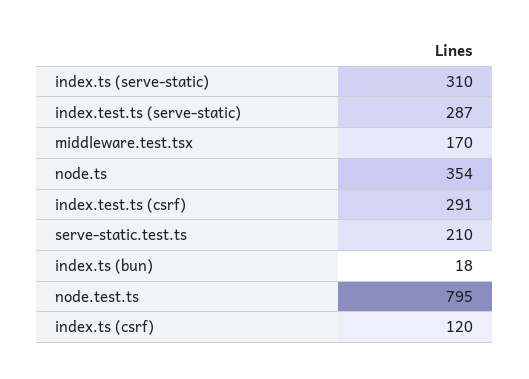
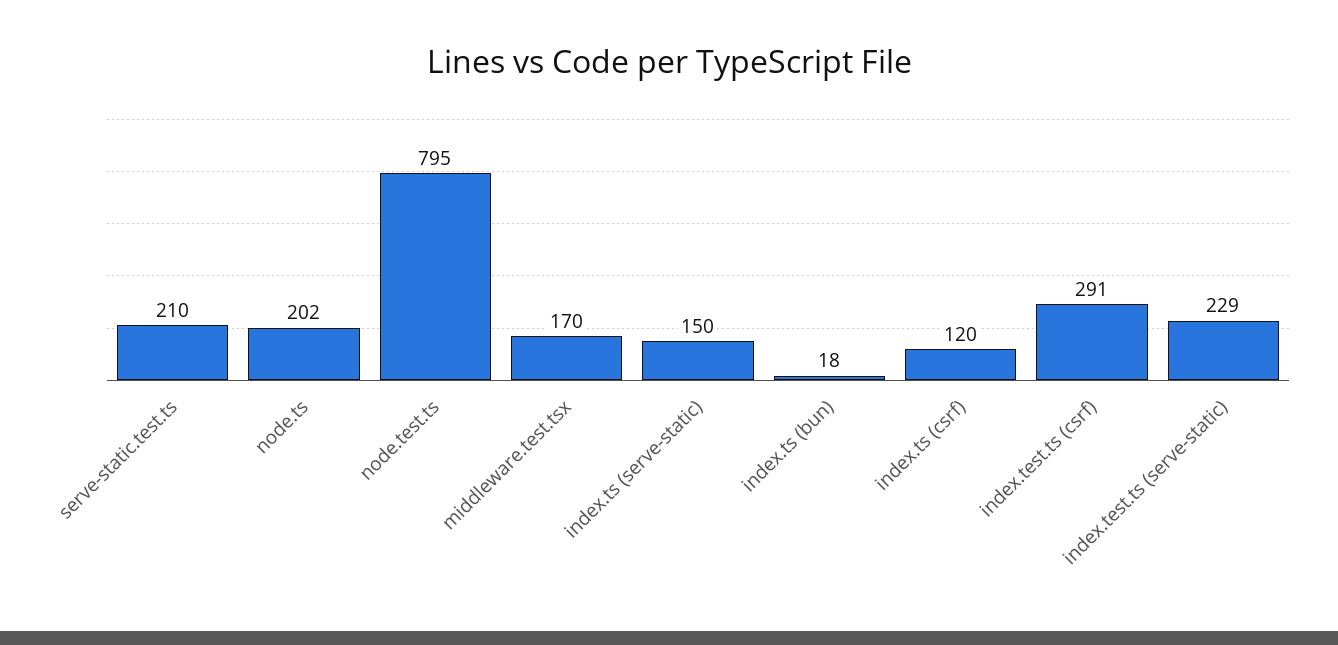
index.ts (serve-static): 310 -> 150
index.test.ts (serve-static): 287 -> 229
node.ts: 354 -> 202

